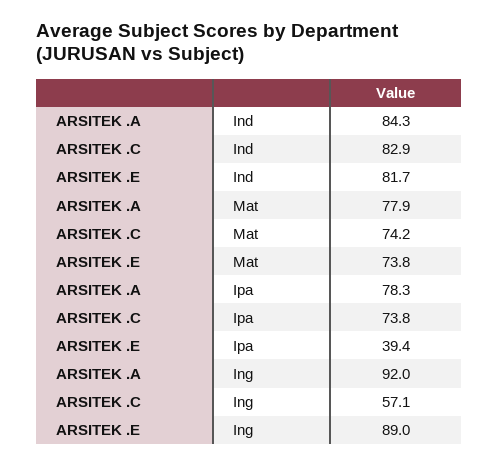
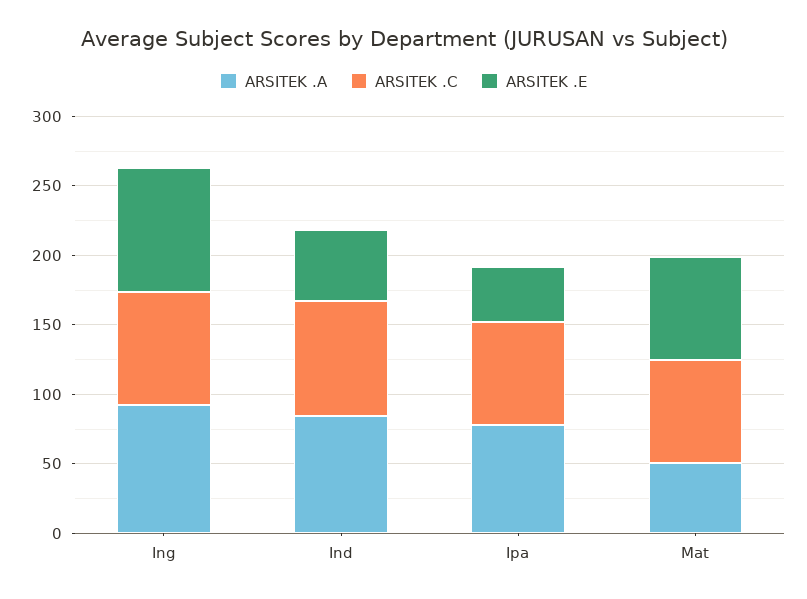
ARSITEK .E, Ind: 81.7 -> 50
ARSITEK .A, Mat: 77.9 -> 50
ARSITEK .C, Ing: 57.1 -> 80

